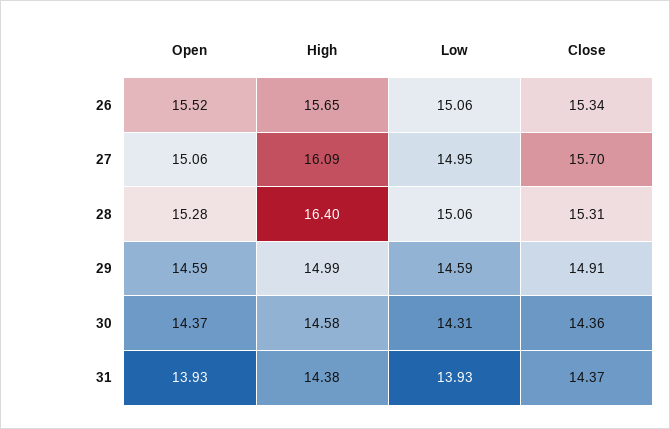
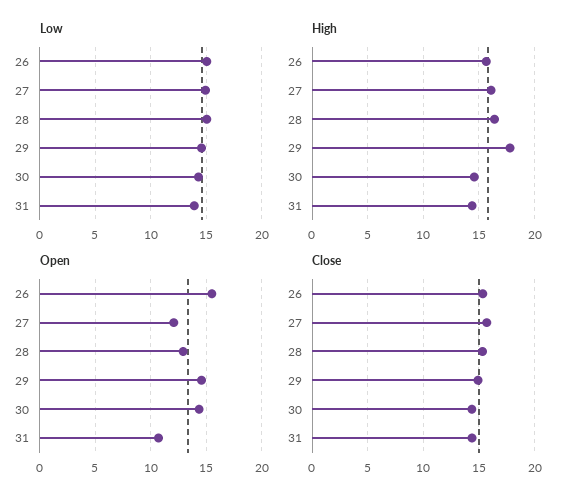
Open, 27: 15.06 -> 12
Open, 28: 15.28 -> 13
High, 29: 14.99 -> 18
Open, 31: 13.93 -> 11

